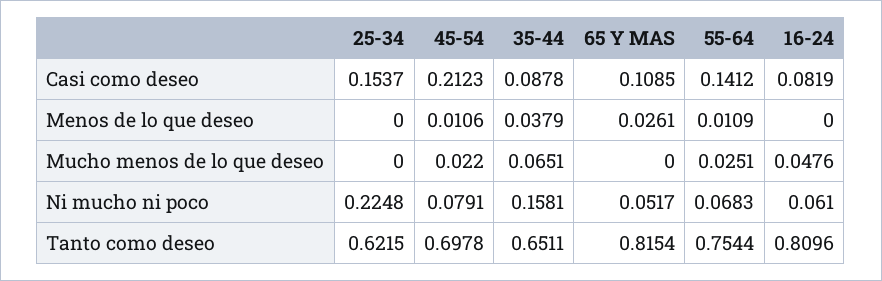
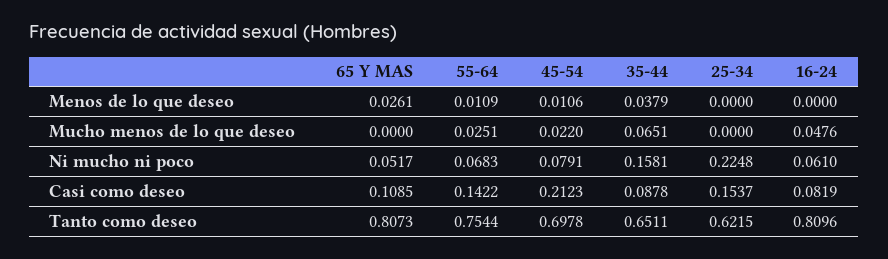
55-64, Casi como deseo: 0.1412 -> 0.1422
65 Y MAS, Tanto como deseo: 0.8154 -> 0.8073

